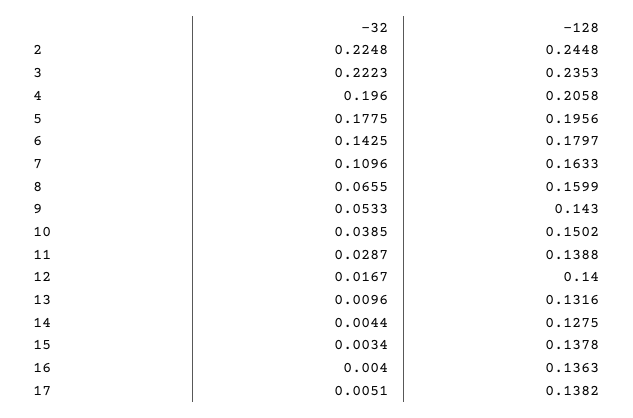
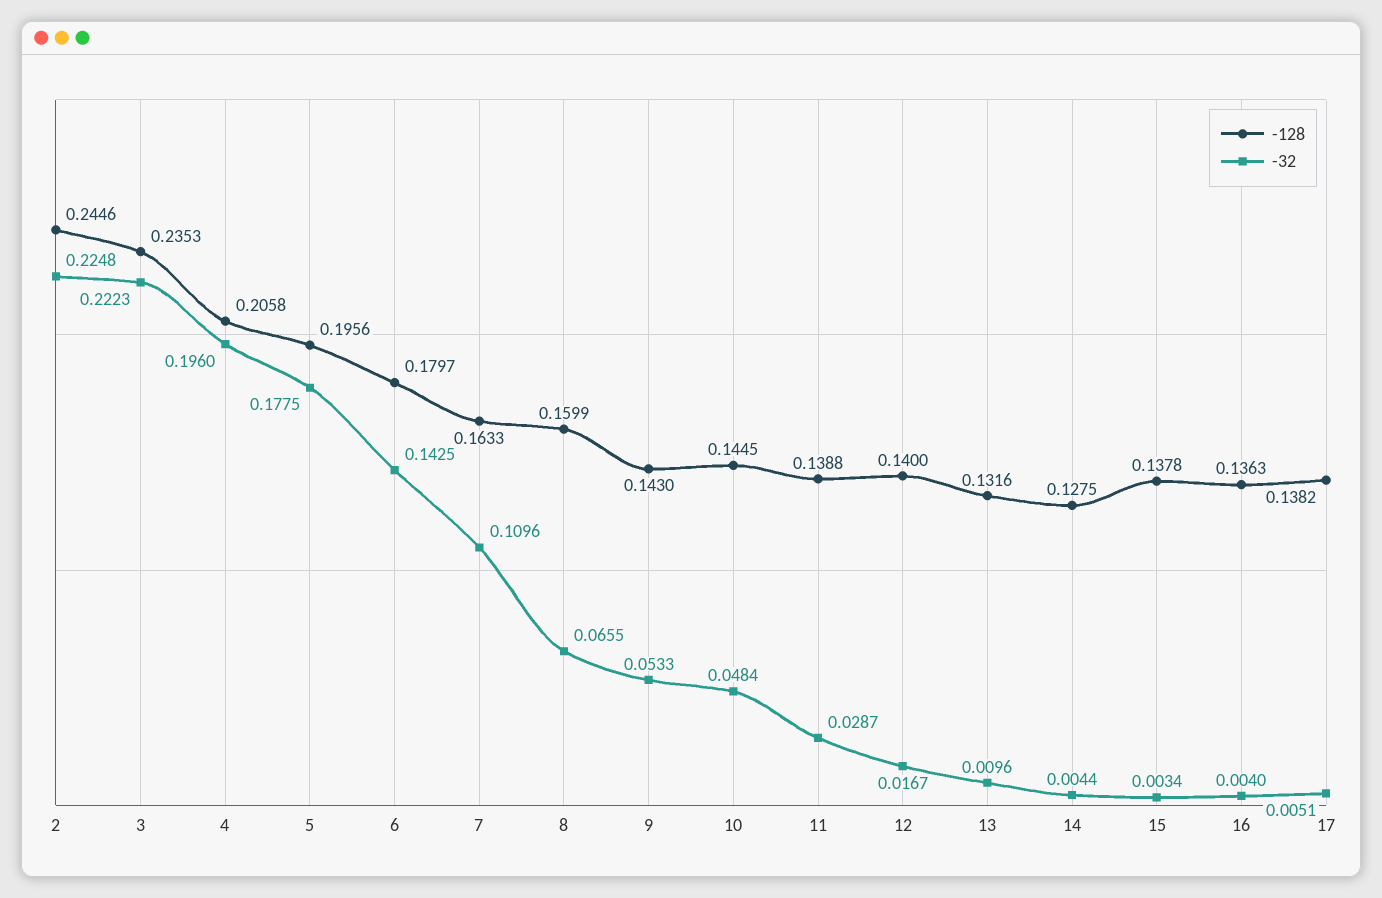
-128, 2: 0.2448 -> 0.2446
-32, 10: 0.0385 -> 0.0484
-128, 10: 0.1502 -> 0.1445

